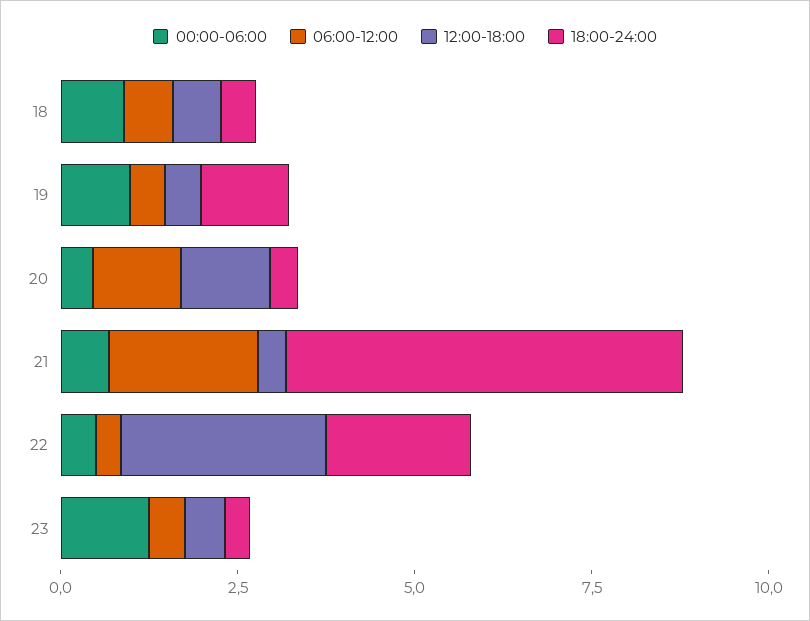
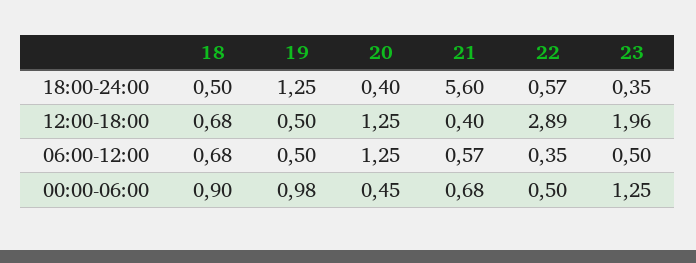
06:00-12:00, 21: 2 -> 0.57
18:00-24:00, 22: 2 -> 0.57
12:00-18:00, 23: 0.5 -> 1.96

